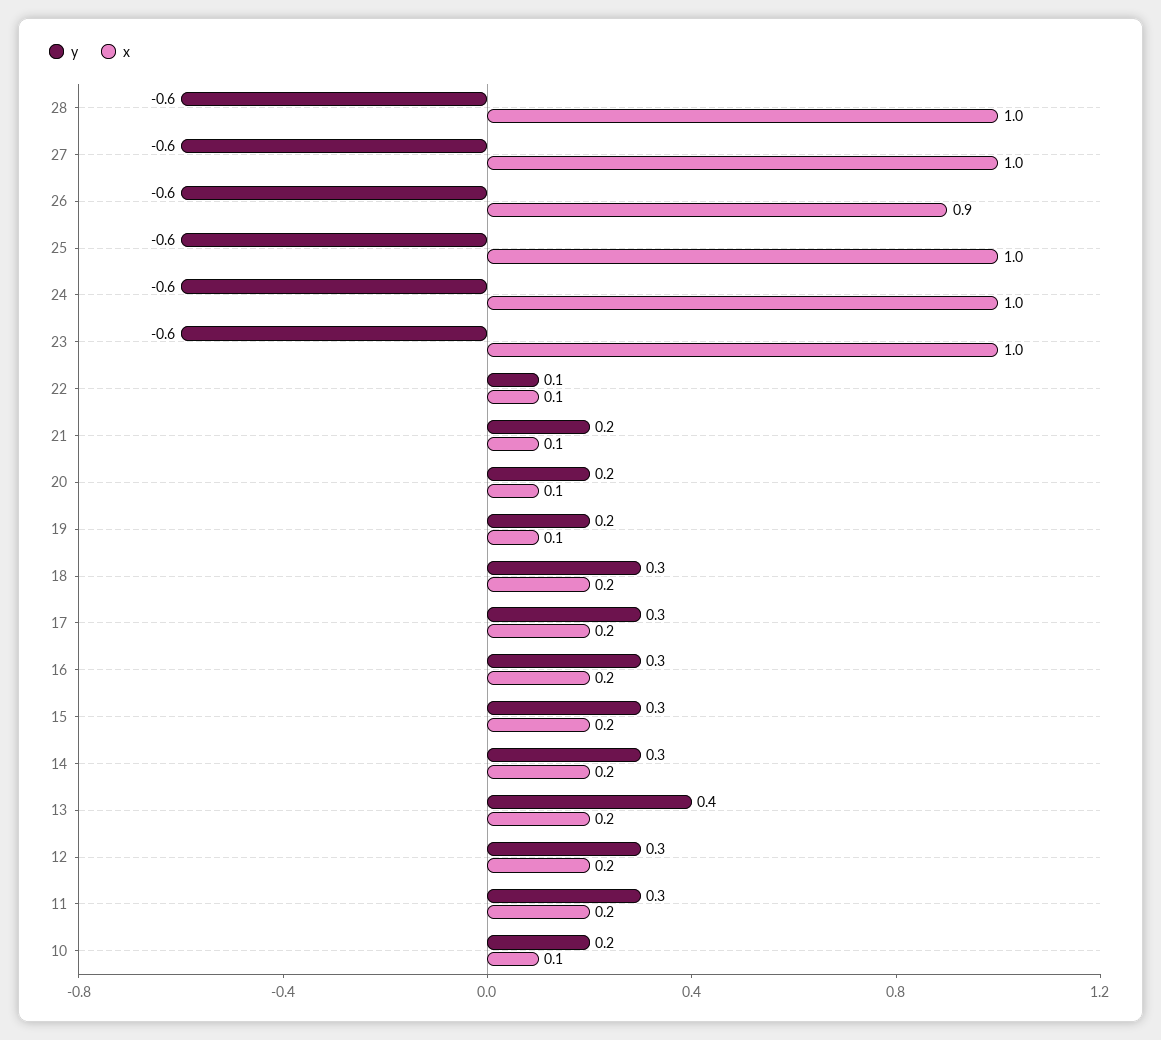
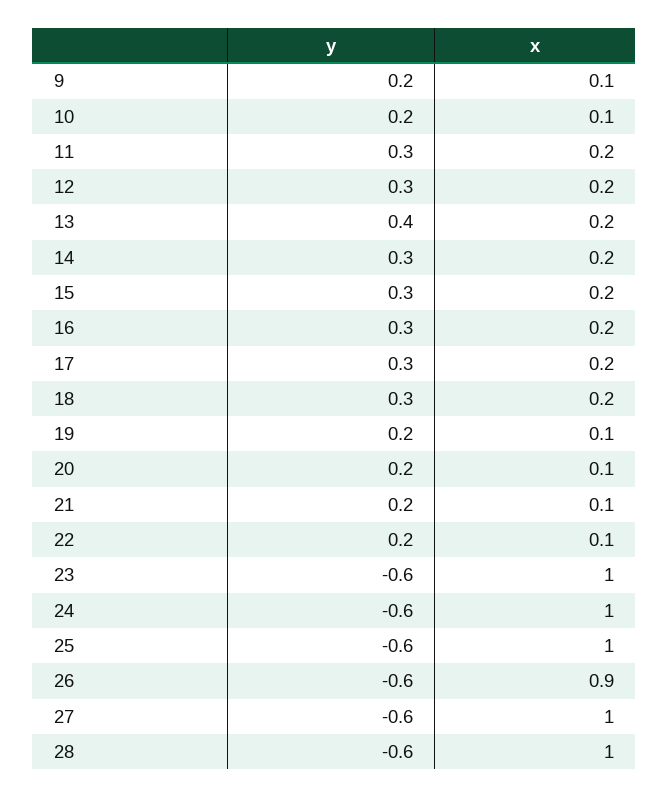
y, 22: 0.1 -> 0.2
y, 9: none -> 0.2
x, 9: none -> 0.1

